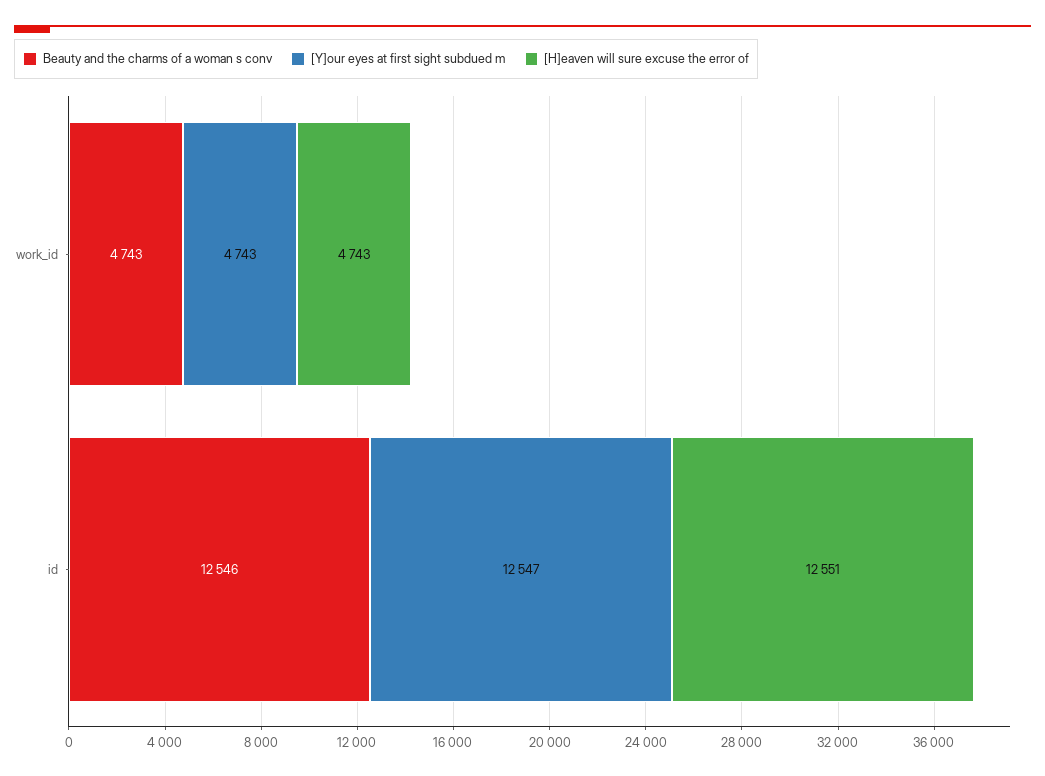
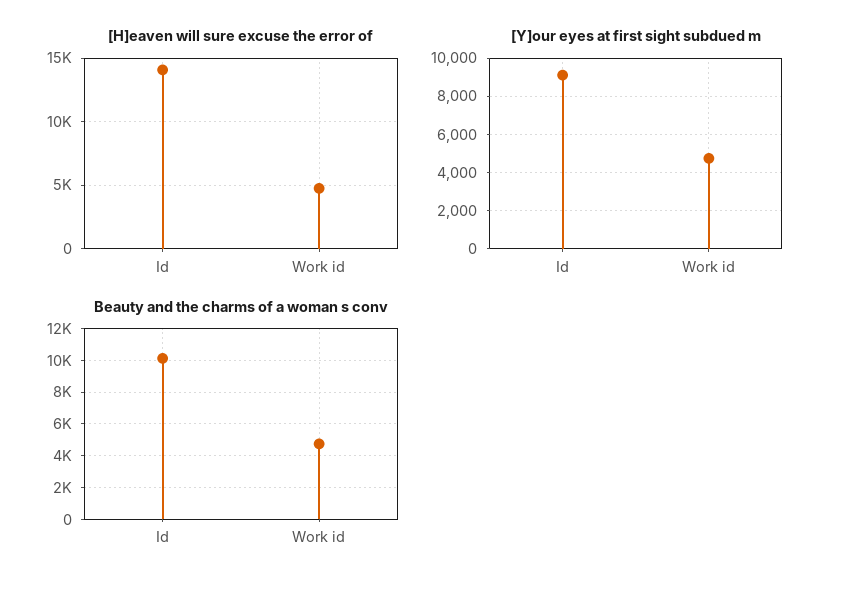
Beauty and the charms of a woman s conv, id: 12546 -> 10000
[Y]our eyes at first sight subdued m, id: 12547 -> 9000
[H]eaven will sure excuse the error of, id: 12551 -> 14000

